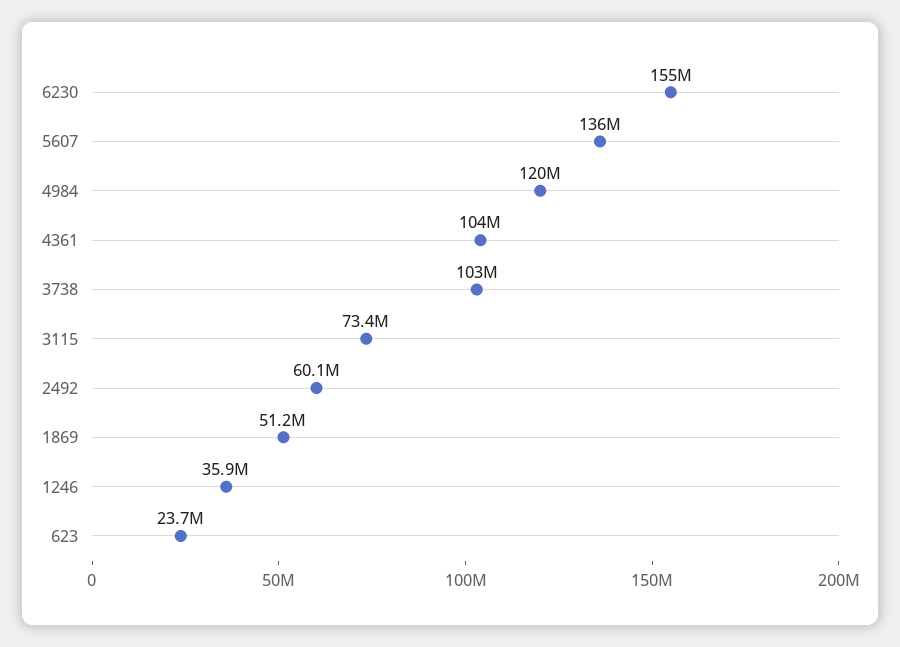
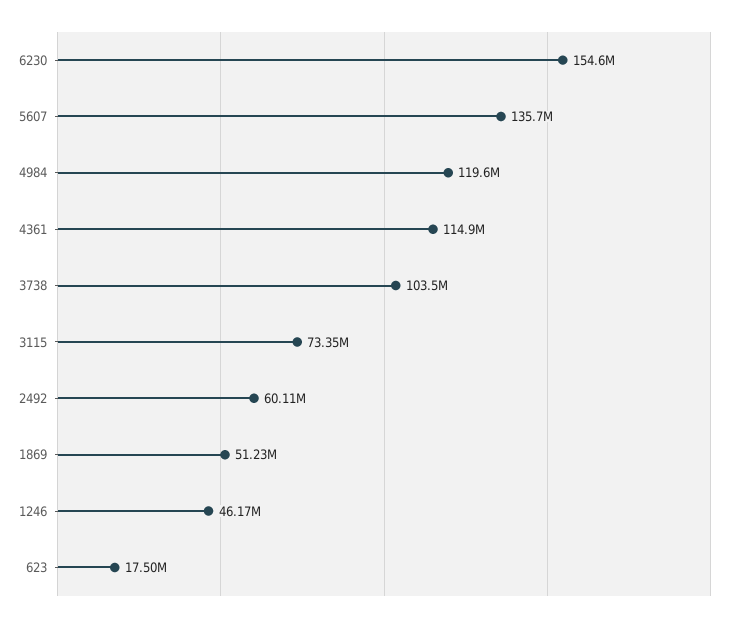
4361: 104000000 -> 114900000
1246: 35900000 -> 46170000
623: 23700000 -> 17500000

